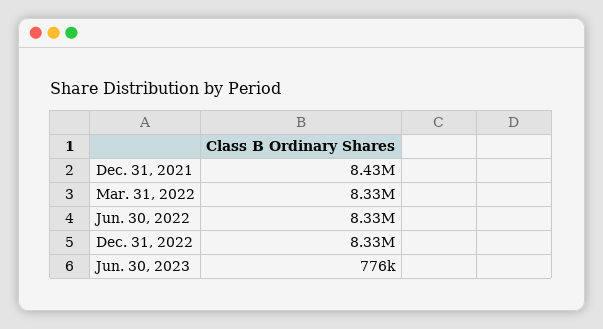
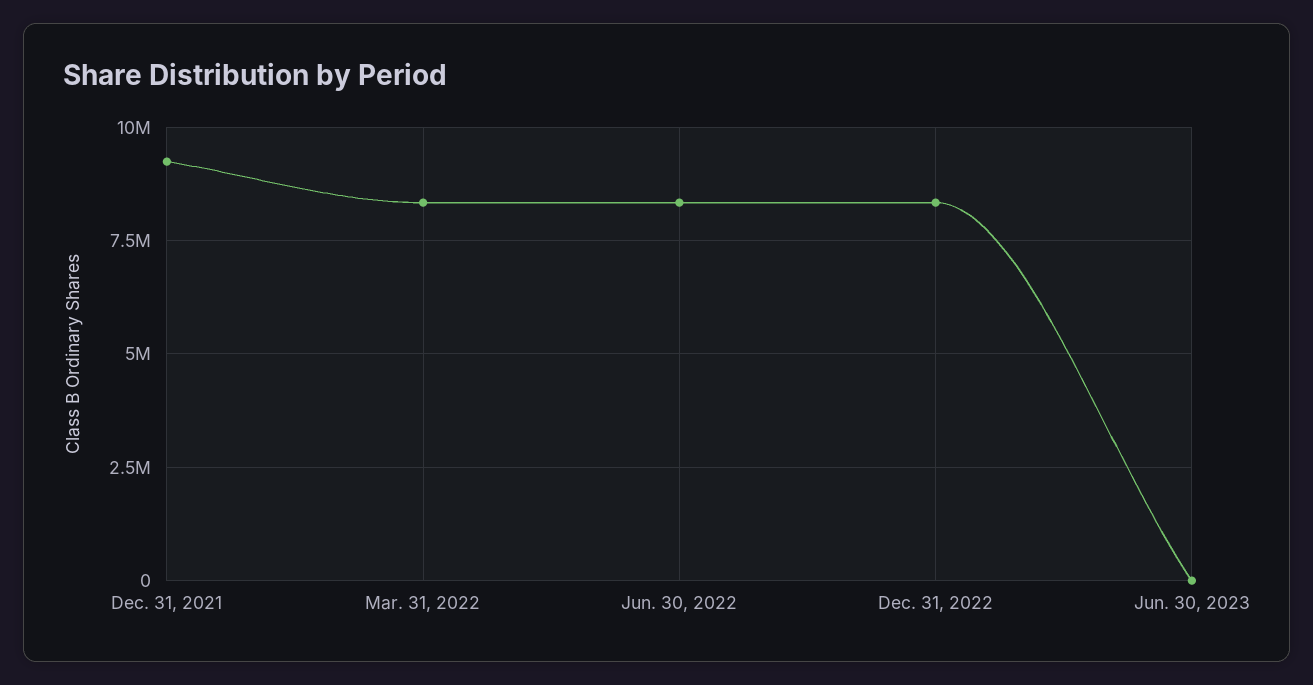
Dec. 31, 2021: 8430000 -> 9250000
Jun. 30, 2023: 776000 -> 0

